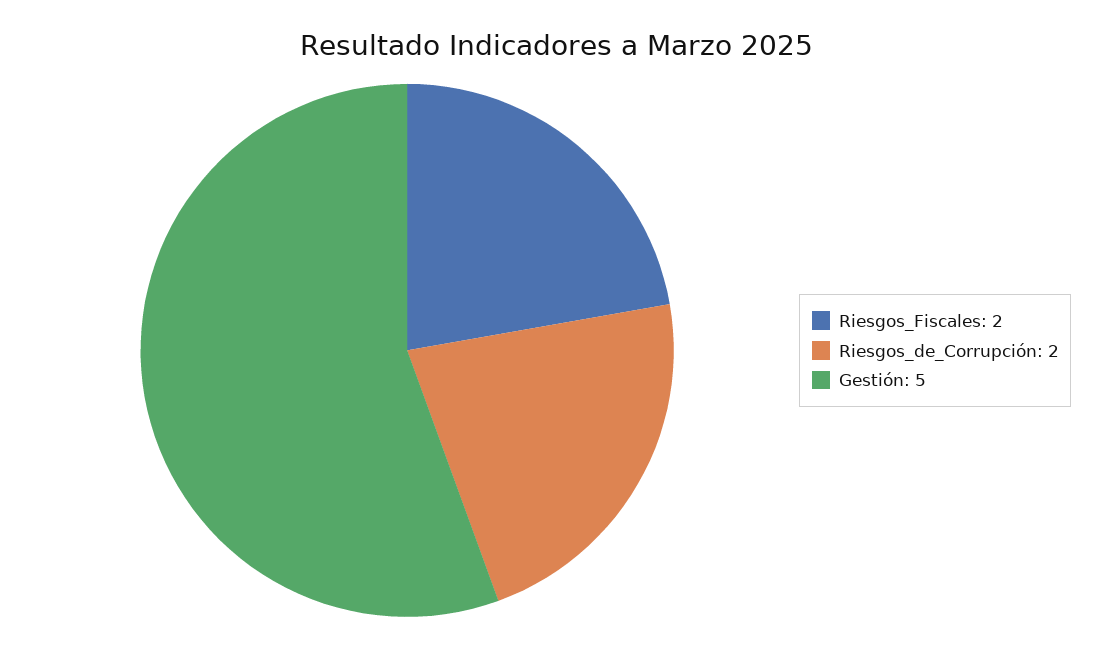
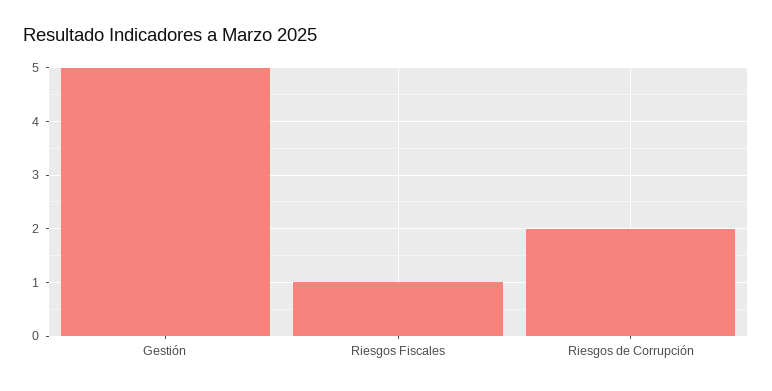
Riesgos_Fiscales: 2 -> 1

